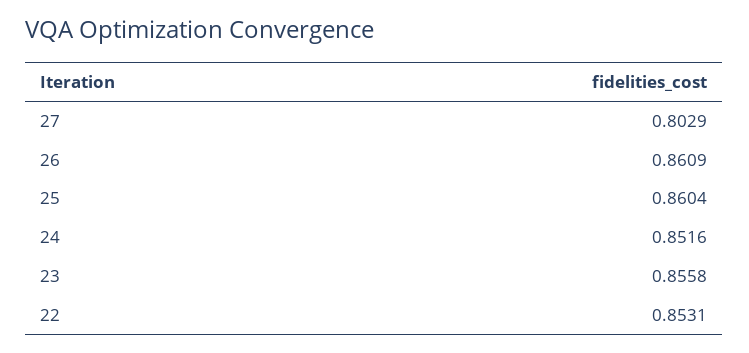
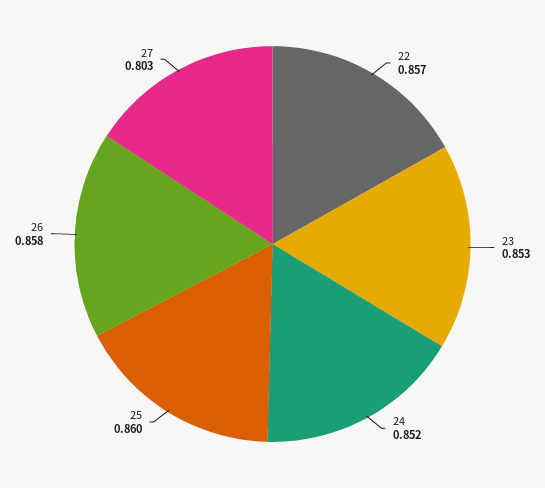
26: 0.8609 -> 0.858
23: 0.8558 -> 0.853
22: 0.8531 -> 0.857

